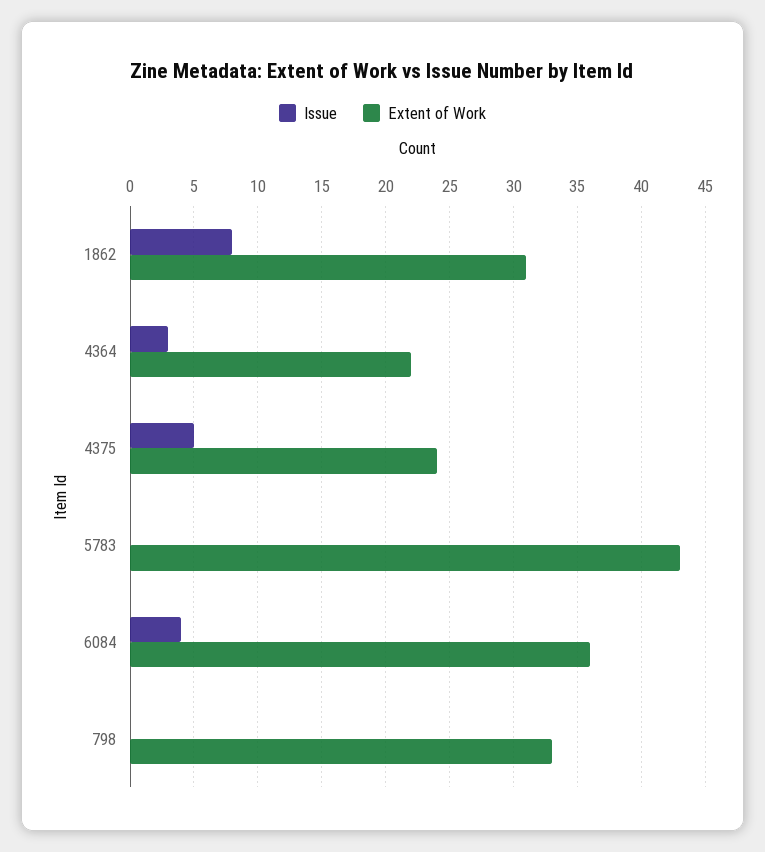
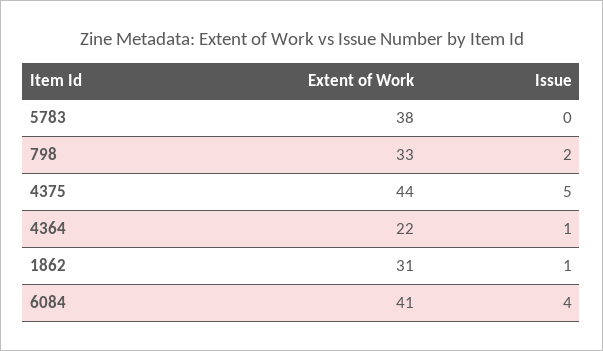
Issue, 1862: 8 -> 1
Issue, 4364: 3 -> 1
Extent of Work, 4375: 24 -> 44
Extent of Work, 5783: 43 -> 38
Extent of Work, 6084: 36 -> 41
Issue, 798: 0 -> 2

